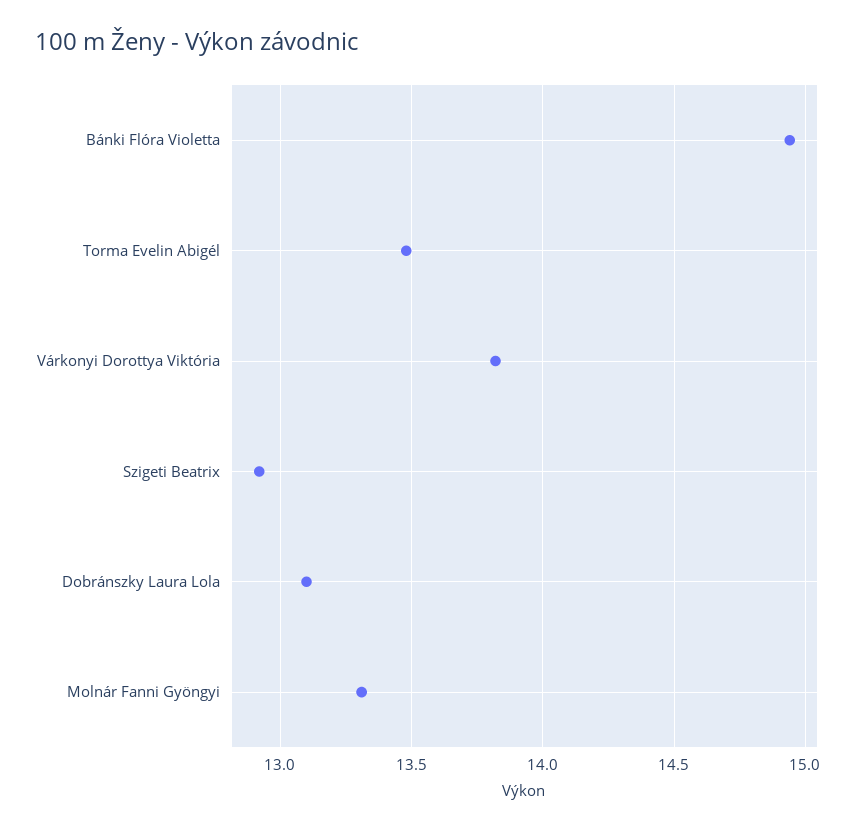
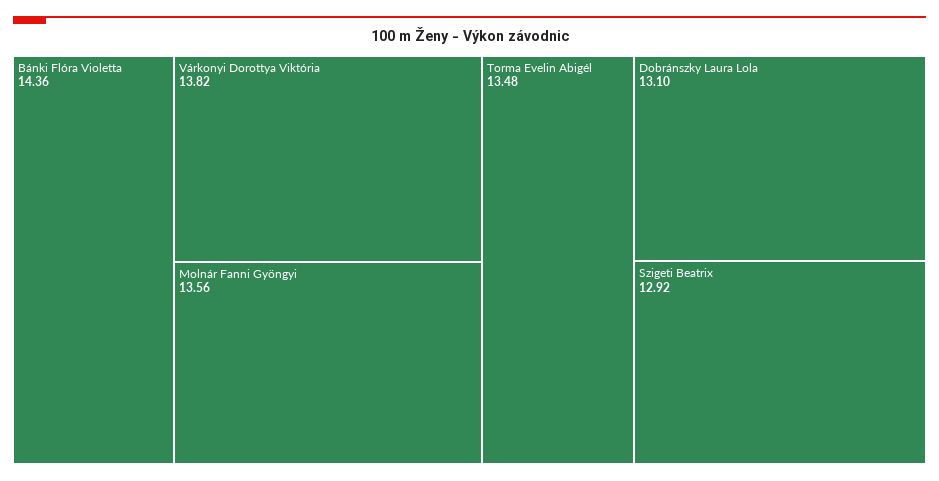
Bánki Flóra Violetta: 14.95 -> 14.36
Molnár Fanni Gyöngyi: 13.3 -> 13.56

